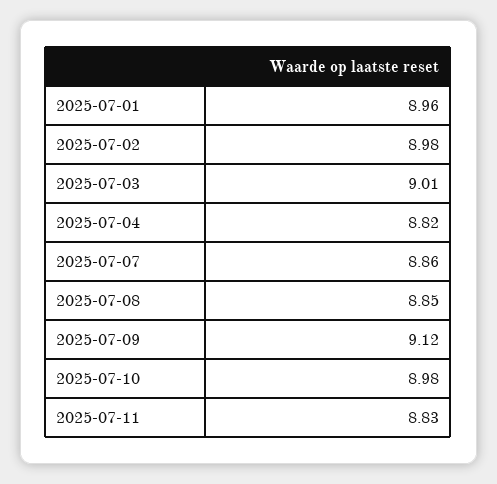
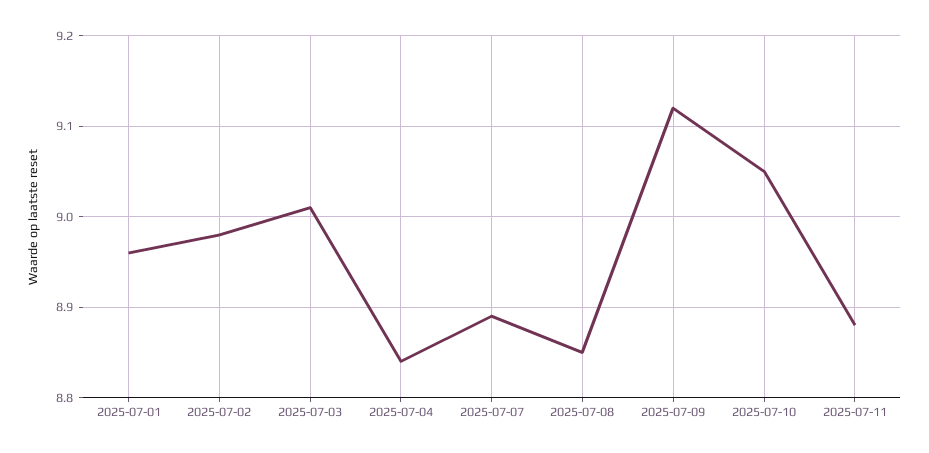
2025-07-04: 8.82 -> 8.84
2025-07-07: 8.86 -> 8.89
2025-07-10: 8.98 -> 9.05
2025-07-11: 8.83 -> 8.88

